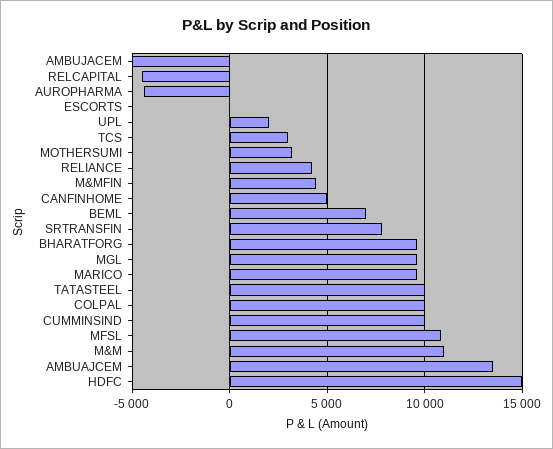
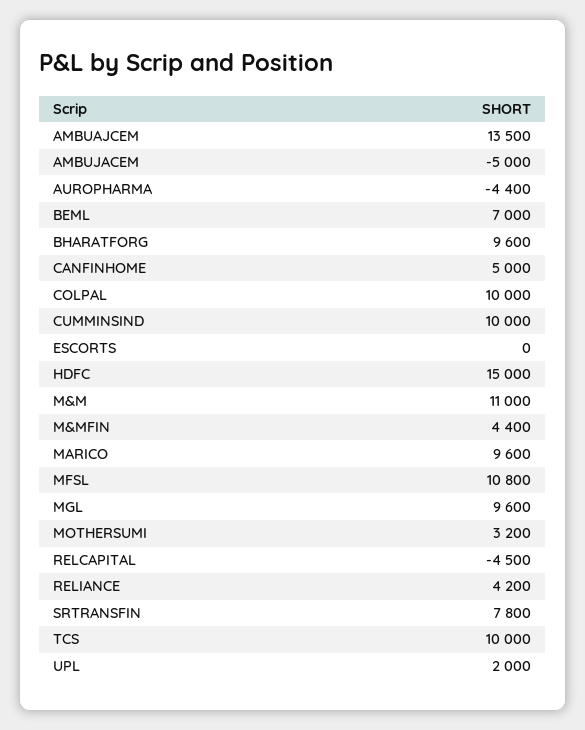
TCS: 3000 -> 10000
TATASTEEL: 10000 -> none

